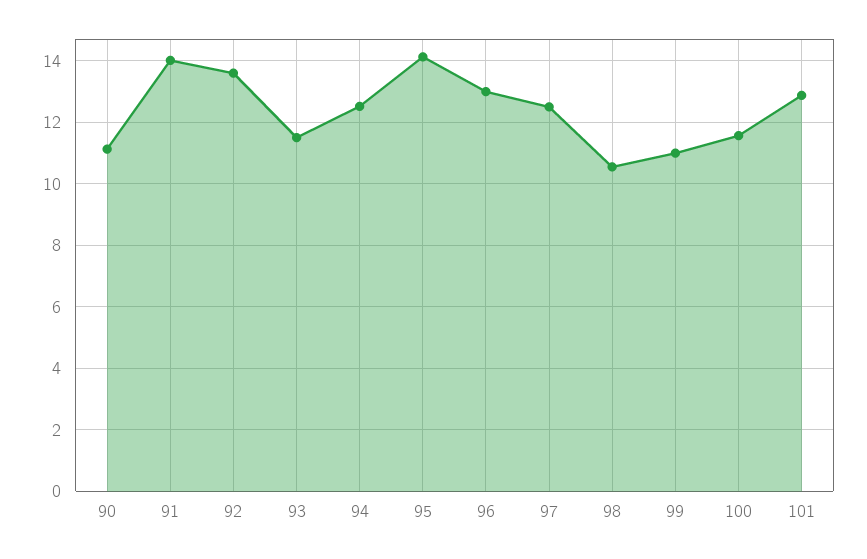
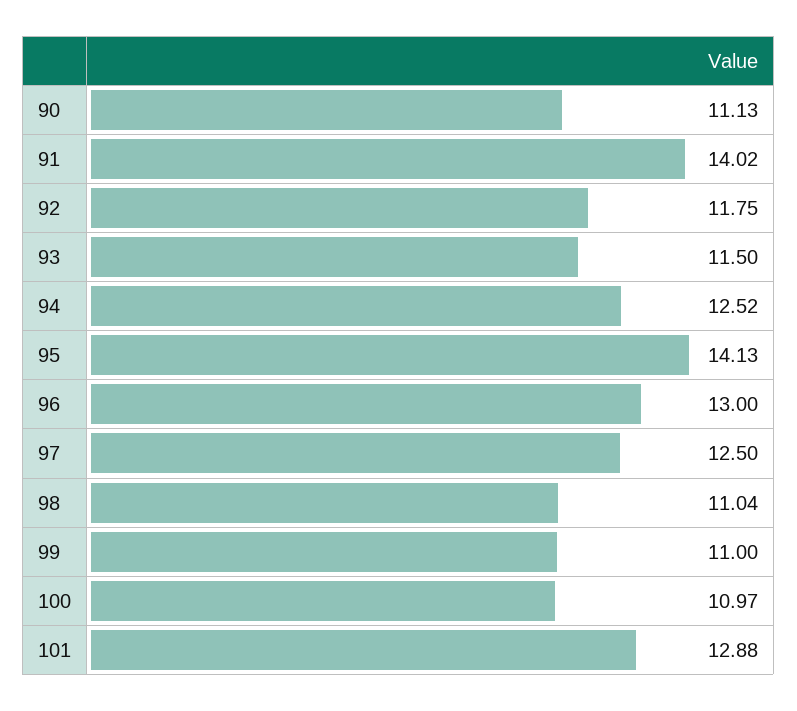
92: 13.6 -> 11.75
98: 10.6 -> 11.04
100: 11.6 -> 10.97

